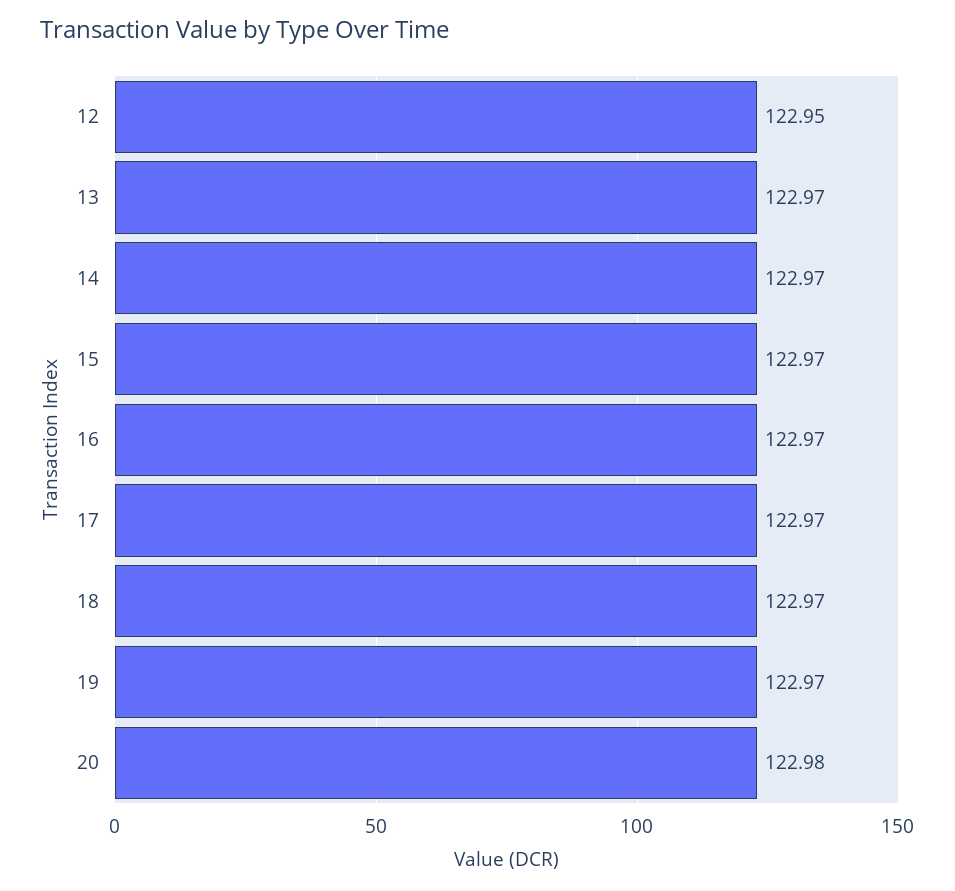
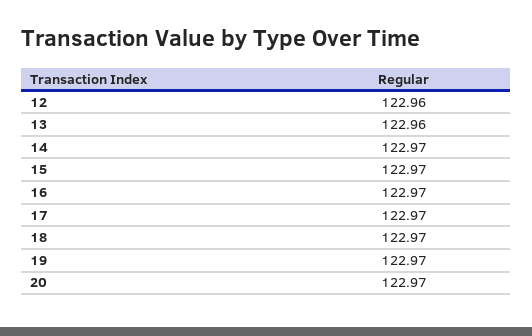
12: 122.95 -> 122.96
13: 122.97 -> 122.96
20: 122.98 -> 122.97

